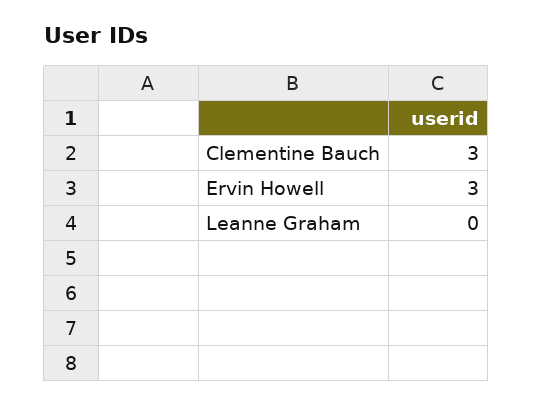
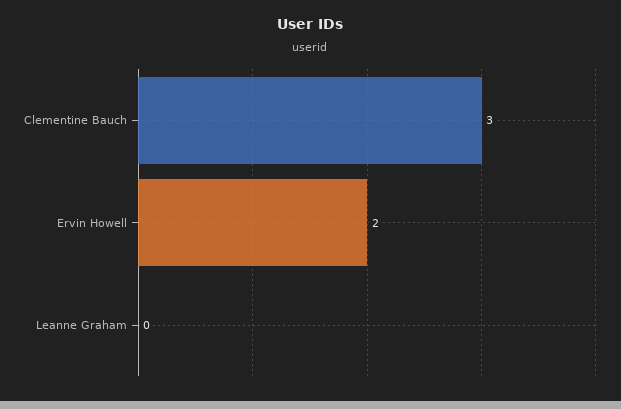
Ervin Howell: 3 -> 2

